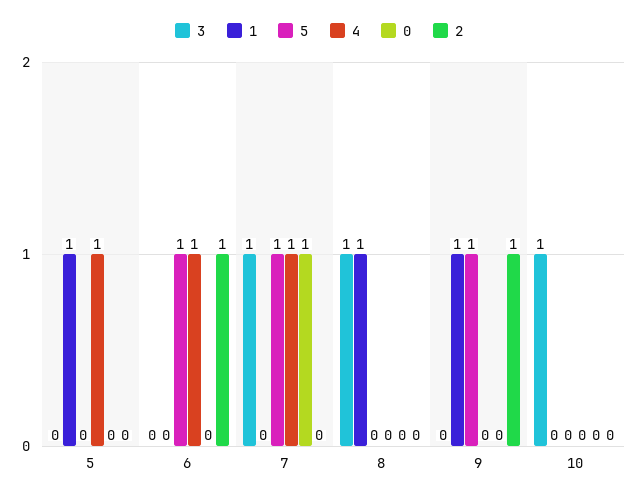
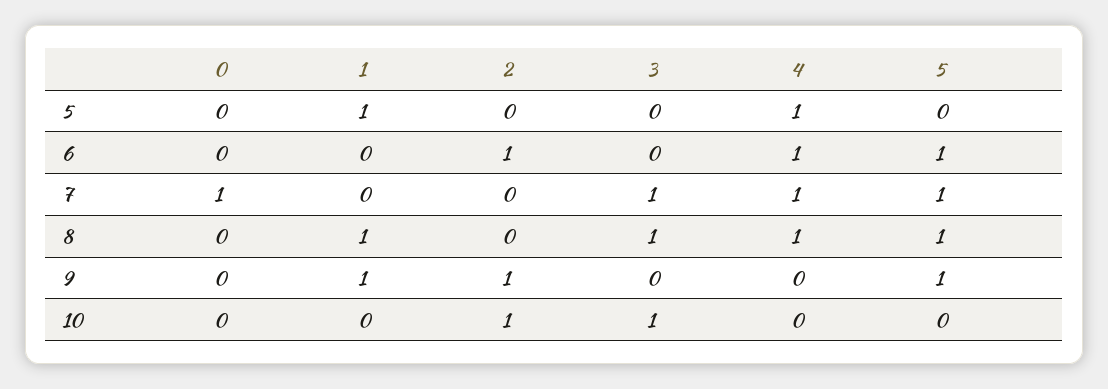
5, 8: 0 -> 1
4, 8: 0 -> 1
2, 10: 0 -> 1

